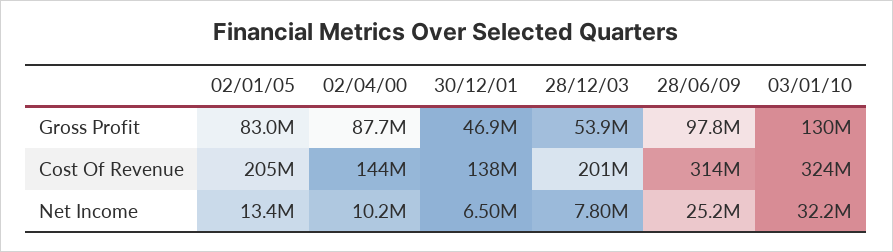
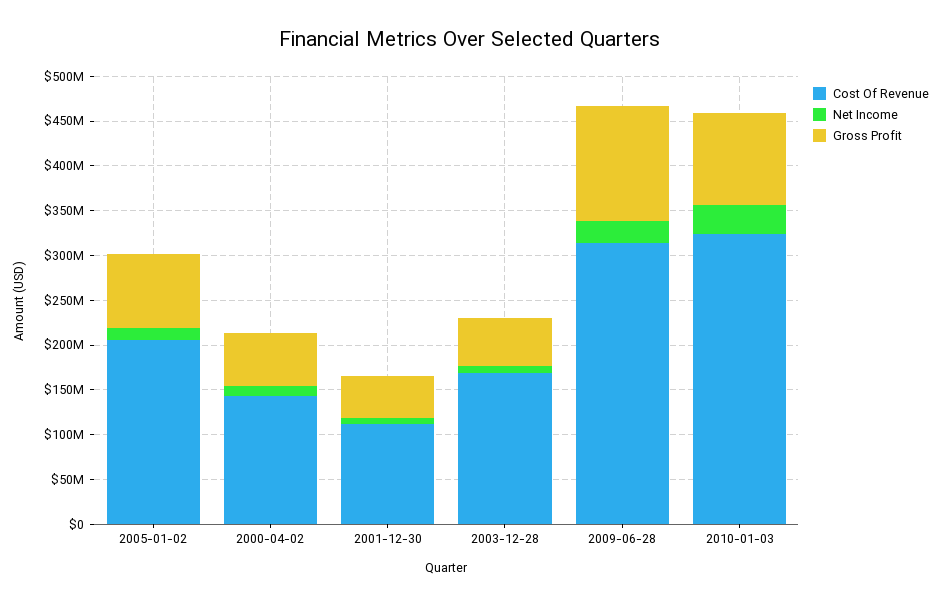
Gross Profit, 02/04/00: 87700000 -> 60000000
Gross Profit, 28/06/09: 97800000 -> 130000000
Gross Profit, 03/01/10: 130000000 -> 100000000
Cost Of Revenue, 30/12/01: 138000000 -> 110000000
Cost Of Revenue, 28/12/03: 201000000 -> 170000000

